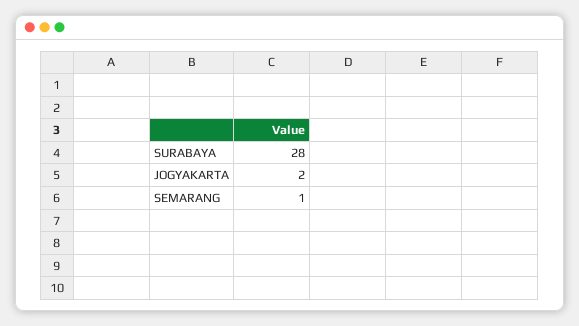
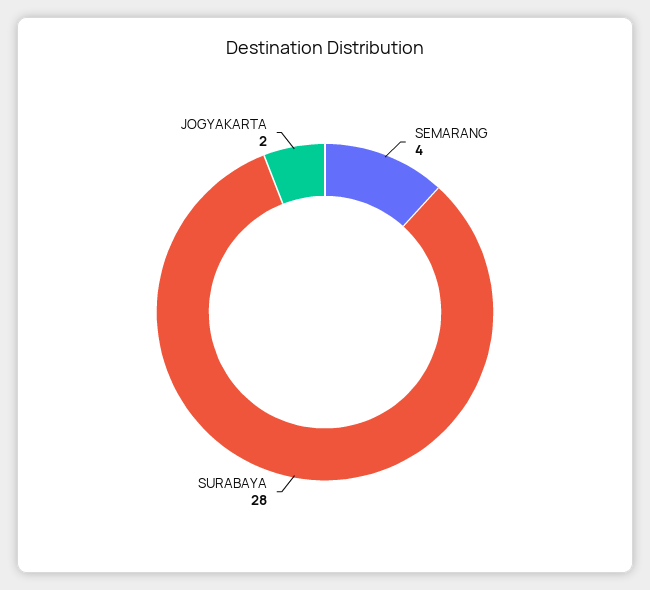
SEMARANG: 1 -> 4

